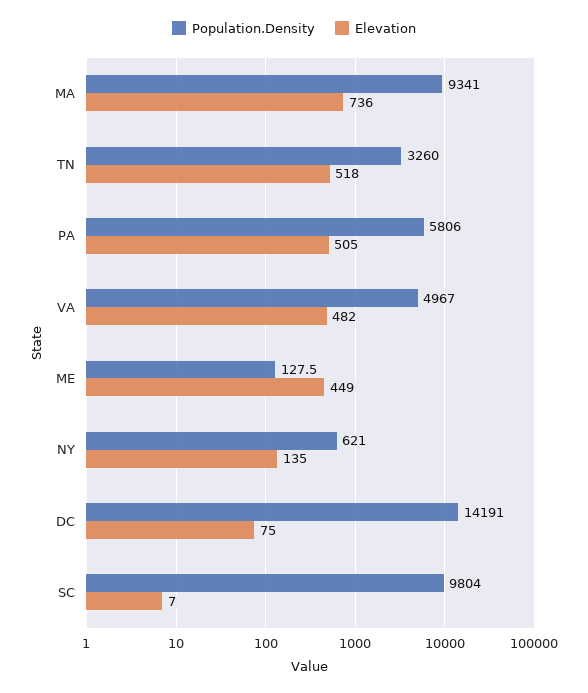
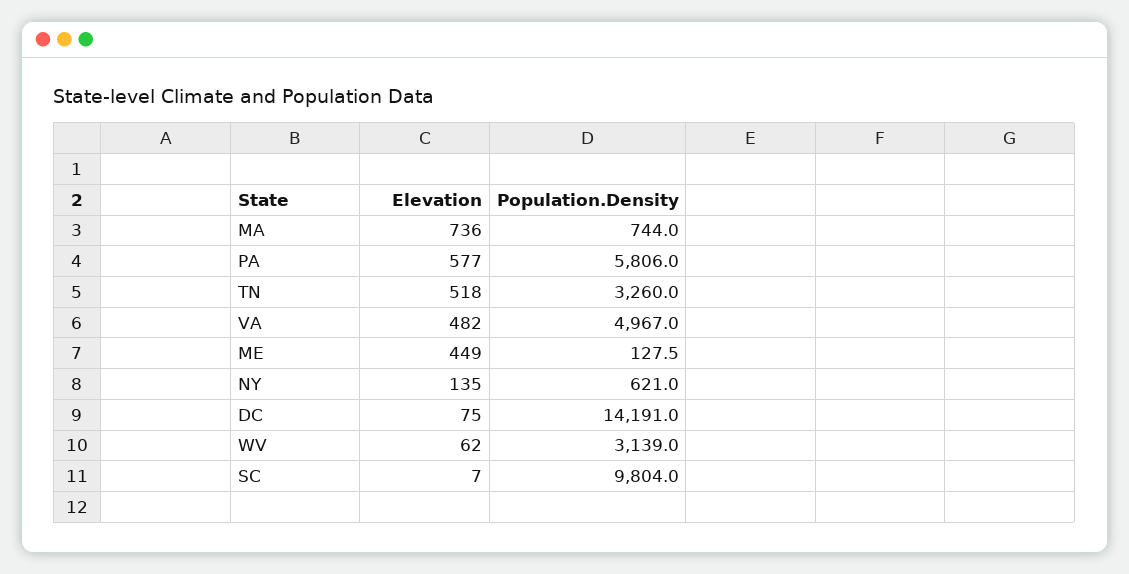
Population.Density, MA: 9341 -> 744
Elevation, PA: 505 -> 577
Elevation, WV: none -> 62
Population.Density, WV: none -> 3139

